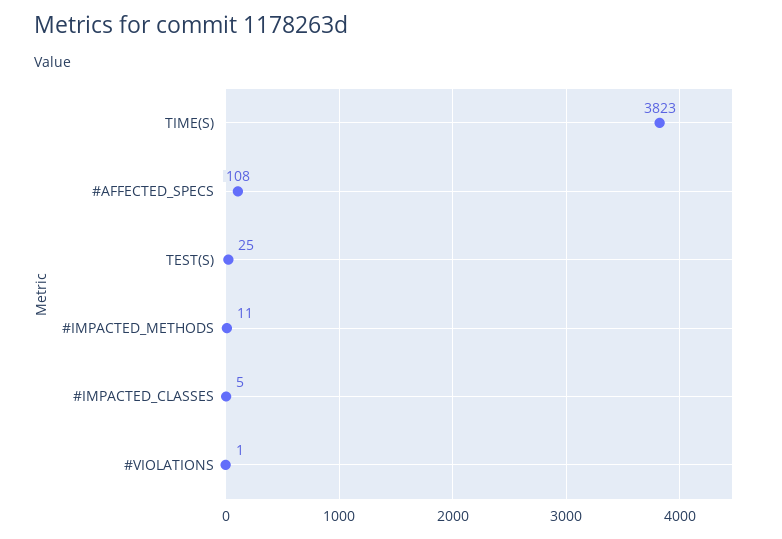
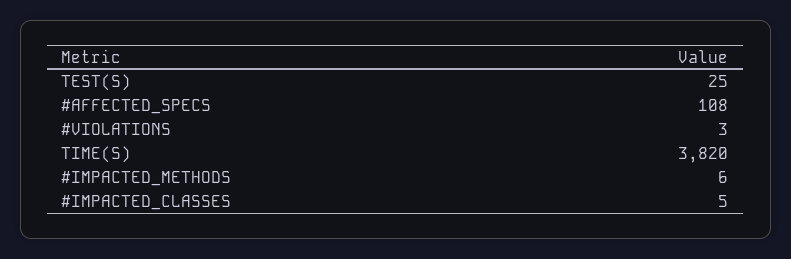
TIME(S): 3823 -> 3820
#IMPACTED_METHODS: 11 -> 6
#VIOLATIONS: 1 -> 3

